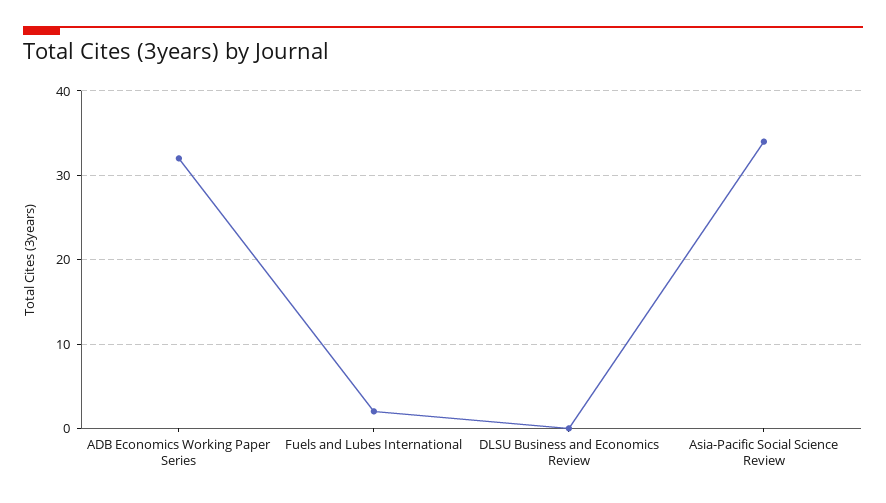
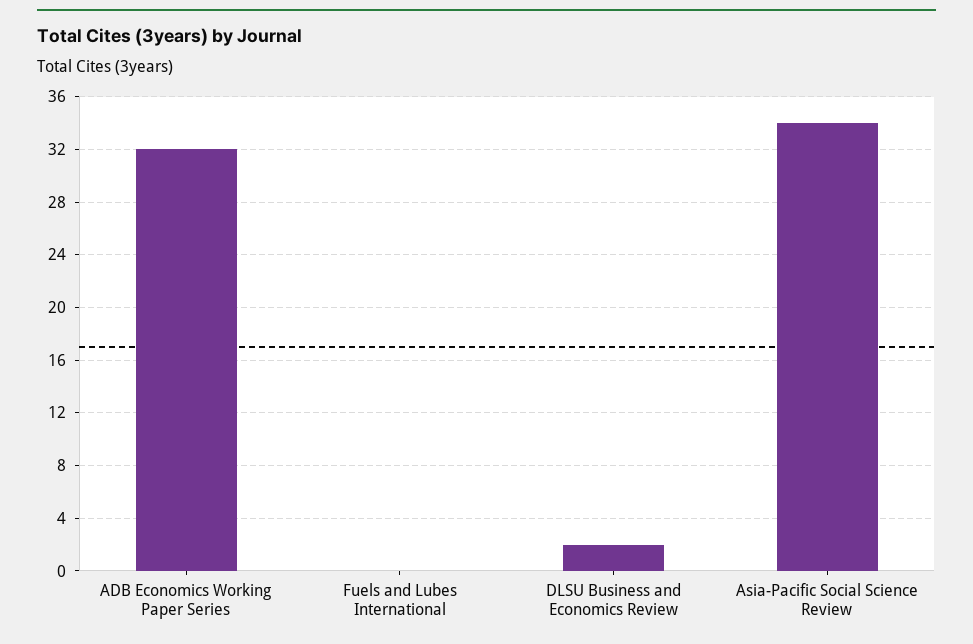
Fuels and Lubes International: 2 -> 0
DLSU Business and Economics Review: 0 -> 2

